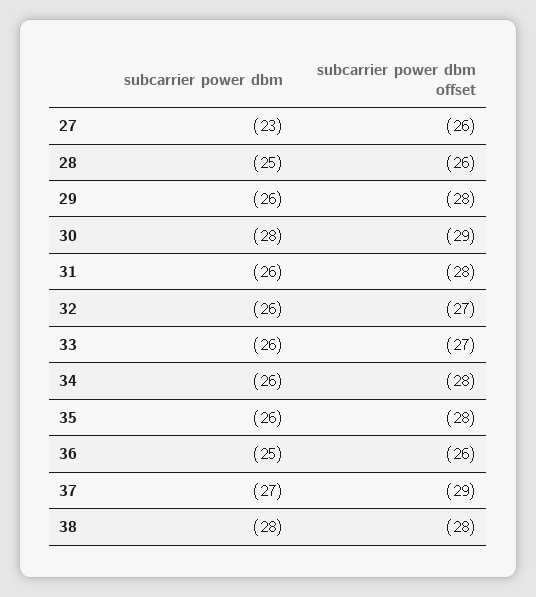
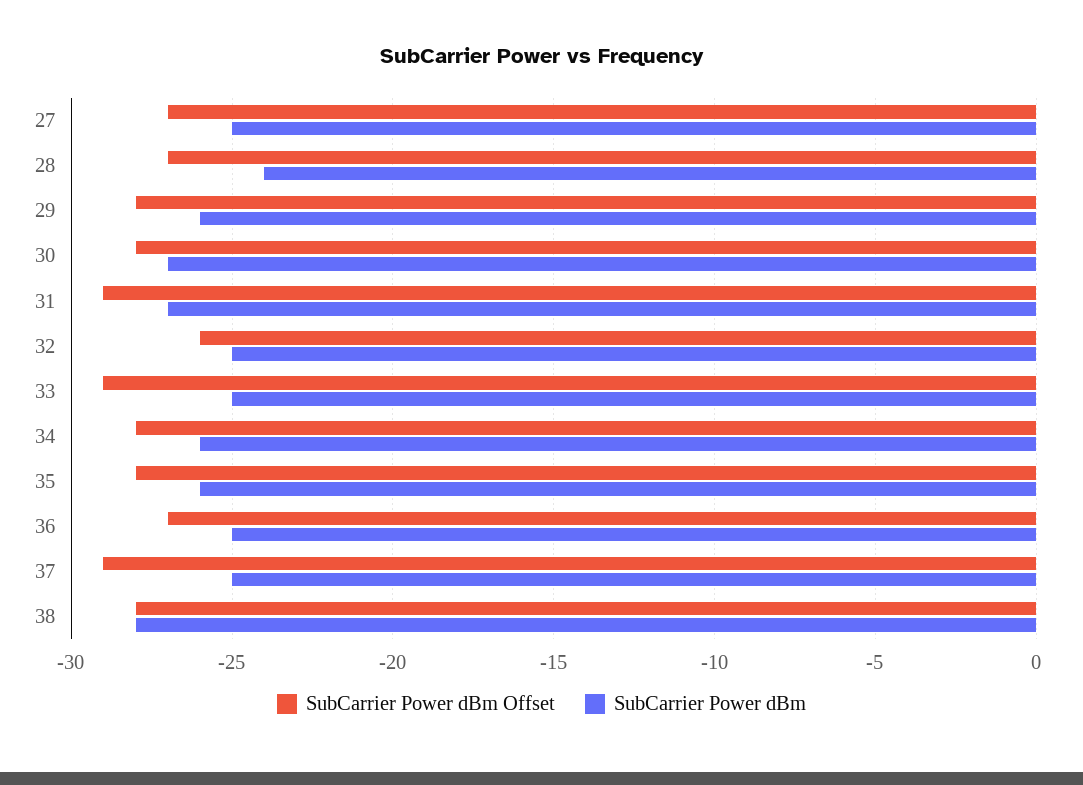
subcarrier power dbm, 27: -23 -> -25
subcarrier power dbm offset, 27: -26 -> -27
subcarrier power dbm, 28: -25 -> -24
subcarrier power dbm offset, 28: -26 -> -27
subcarrier power dbm, 30: -28 -> -27
subcarrier power dbm offset, 30: -29 -> -28
subcarrier power dbm, 31: -26 -> -27
subcarrier power dbm offset, 31: -28 -> -29
subcarrier power dbm, 32: -26 -> -25
subcarrier power dbm offset, 32: -27 -> -26
subcarrier power dbm, 33: -26 -> -25
subcarrier power dbm offset, 33: -27 -> -29
subcarrier power dbm offset, 36: -26 -> -27
subcarrier power dbm, 37: -27 -> -25

